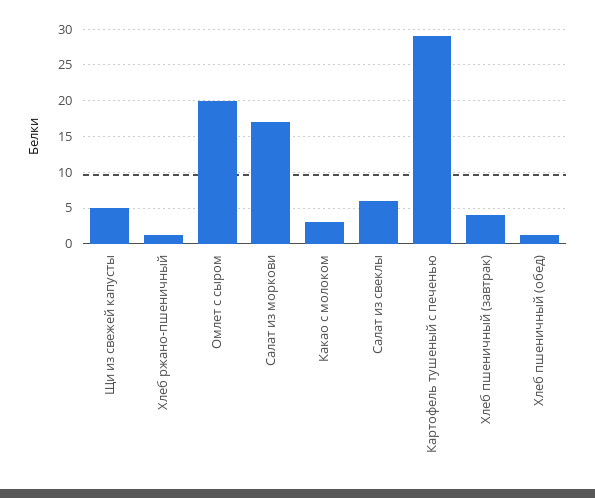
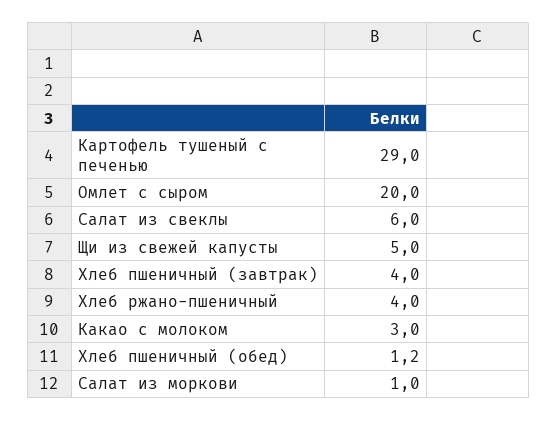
Хлеб ржано-пшеничный: 1 -> 4
Салат из моркови: 17 -> 1

